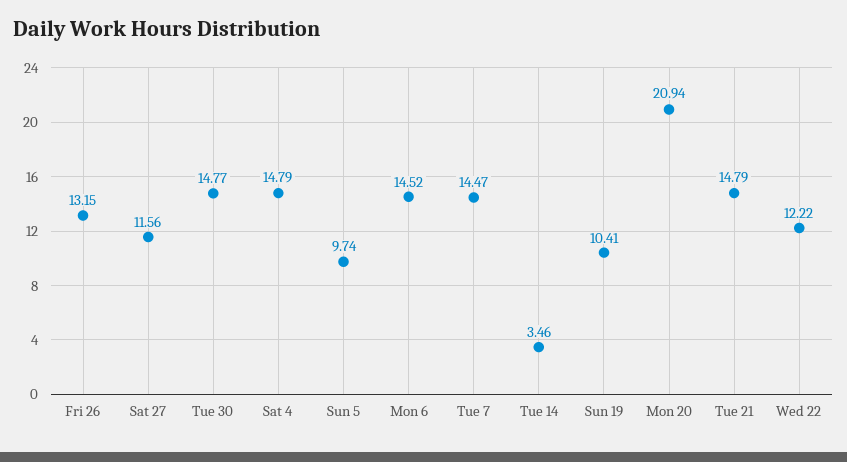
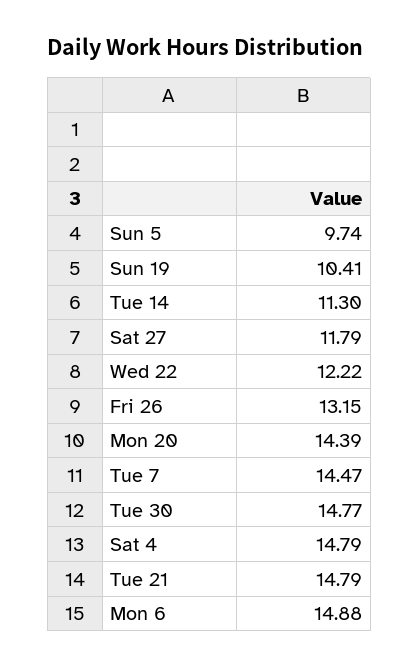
Sat 27: 11.56 -> 11.79
Mon 6: 14.52 -> 14.88
Tue 14: 3.46 -> 11.3
Mon 20: 20.94 -> 14.39

